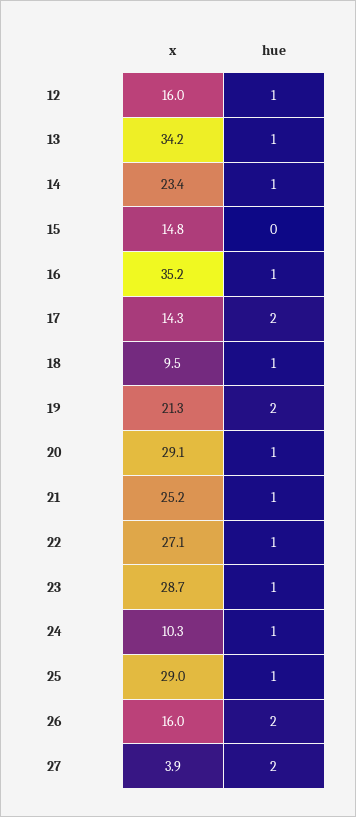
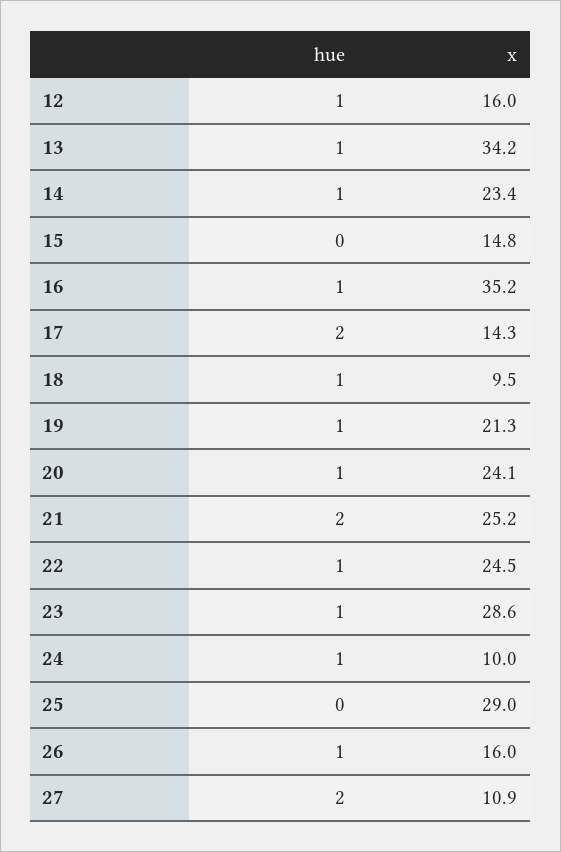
hue, 19: 2 -> 1
x, 20: 29.1 -> 24.1
hue, 21: 1 -> 2
x, 22: 27.1 -> 24.5
x, 23: 28.7 -> 28.6
x, 24: 10.3 -> 10
hue, 25: 1 -> 0
hue, 26: 2 -> 1
x, 27: 3.9 -> 10.9

